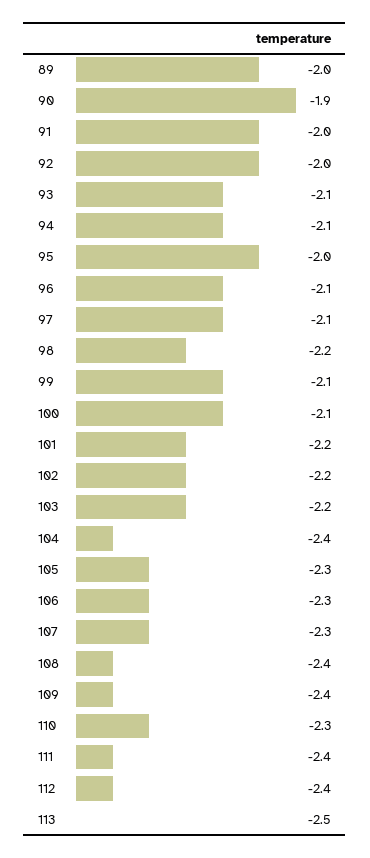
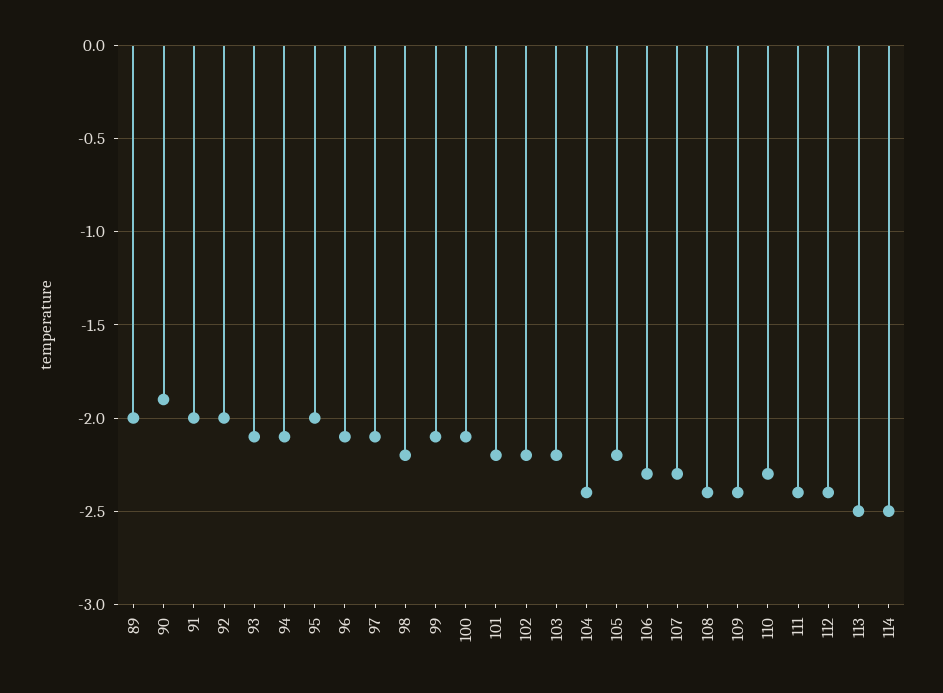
105: -2.3 -> -2.2
114: none -> -2.5

